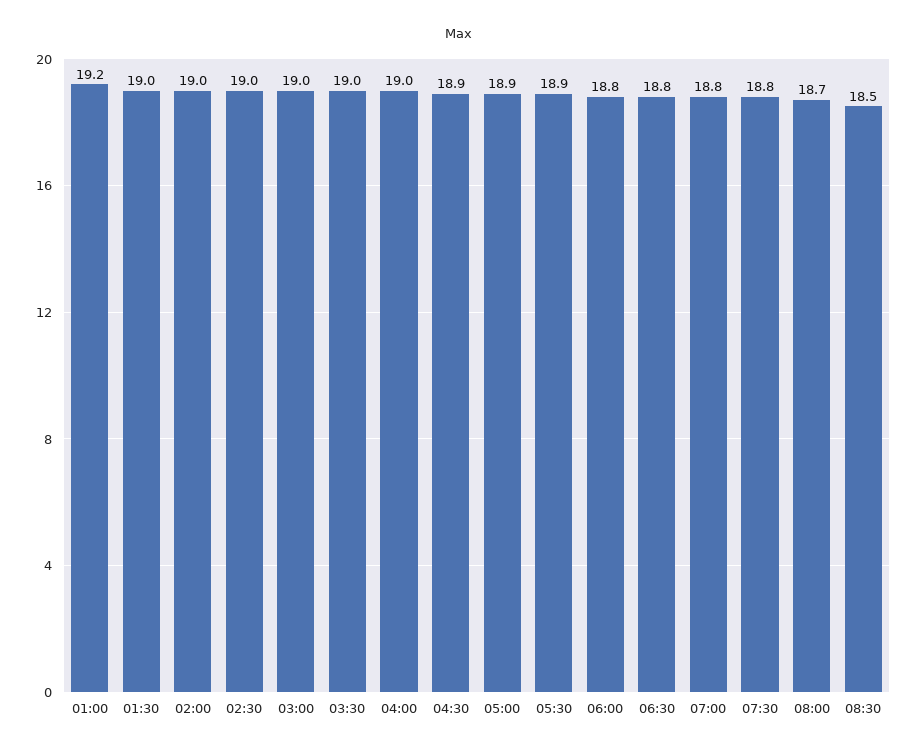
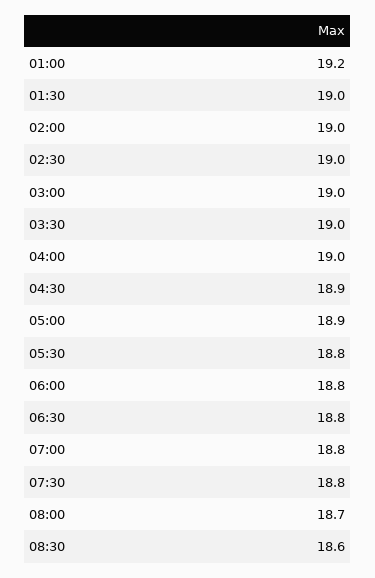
05:30: 18.9 -> 18.8
08:30: 18.5 -> 18.6

